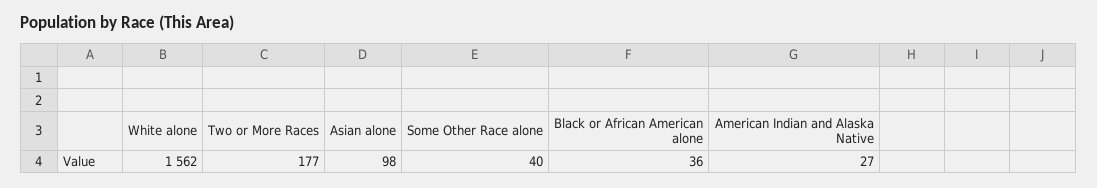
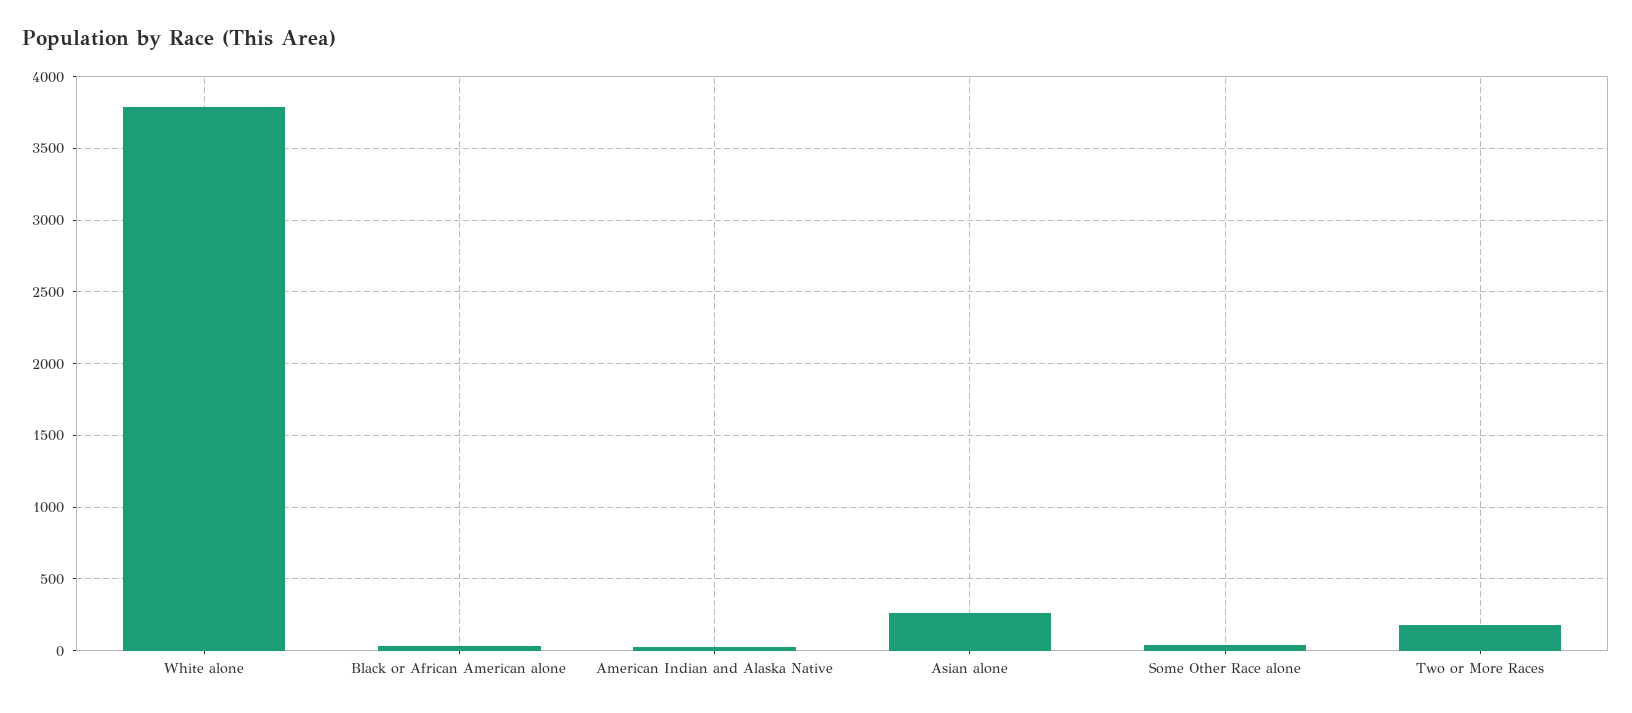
White alone: 1562 -> 3800
Asian alone: 98 -> 250

